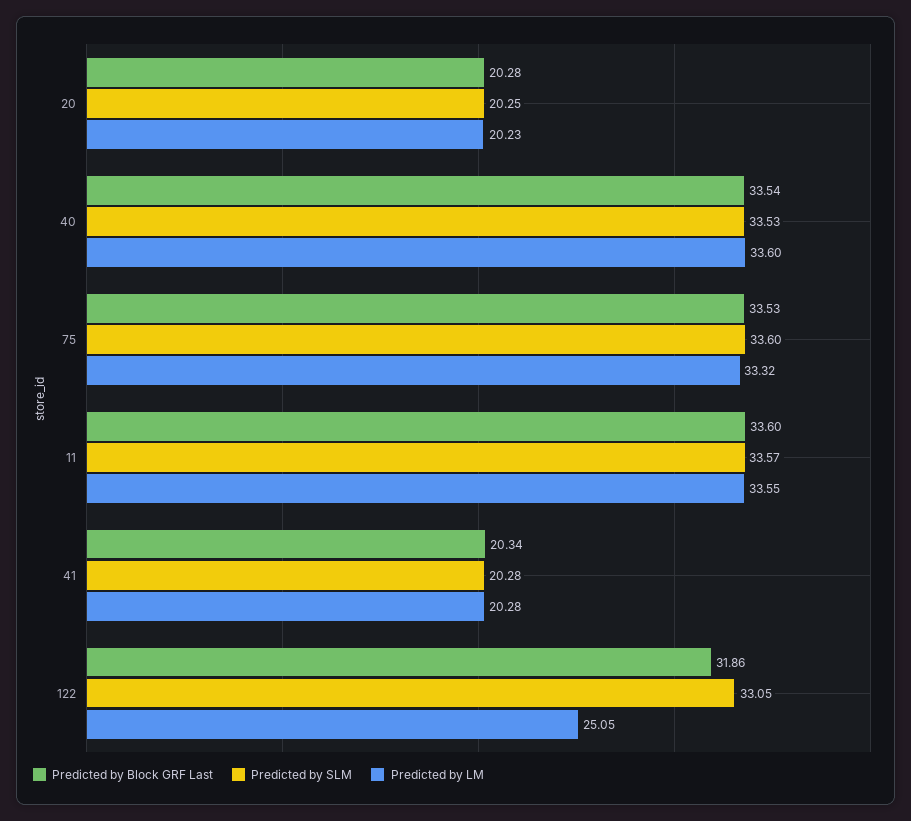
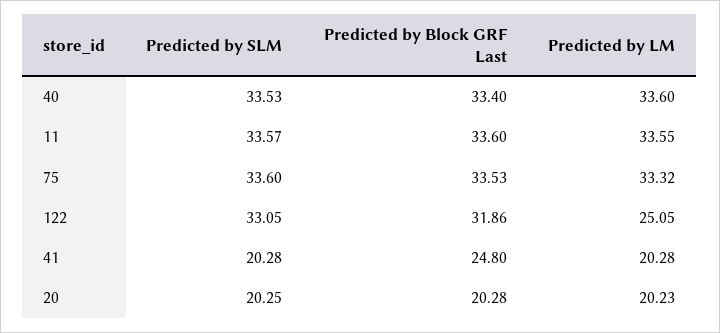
Predicted by Block GRF Last, 40: 33.54 -> 33.4
Predicted by Block GRF Last, 41: 20.34 -> 24.8

